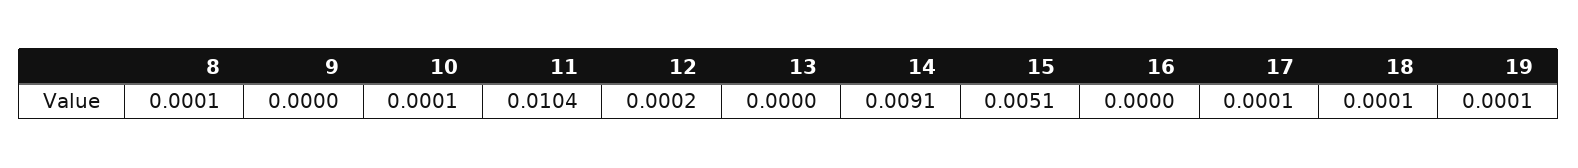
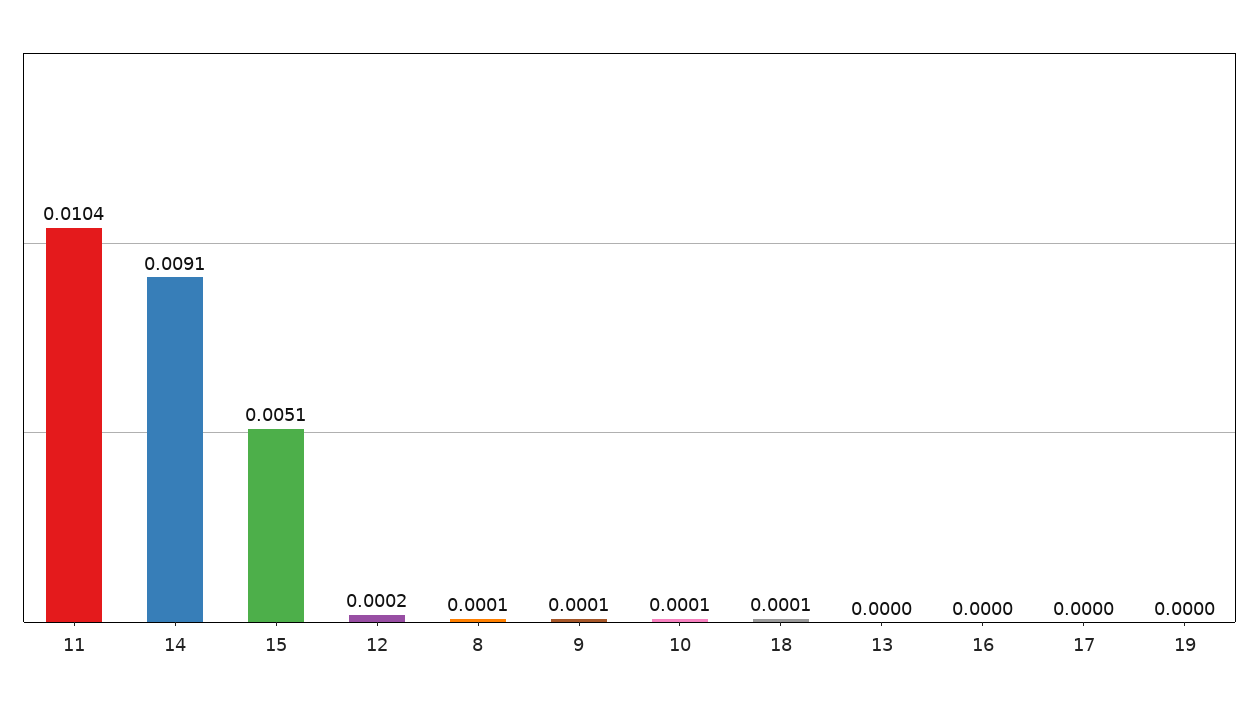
9: 0 -> 0.0001
17: 0.0001 -> 0
19: 0.0001 -> 0

